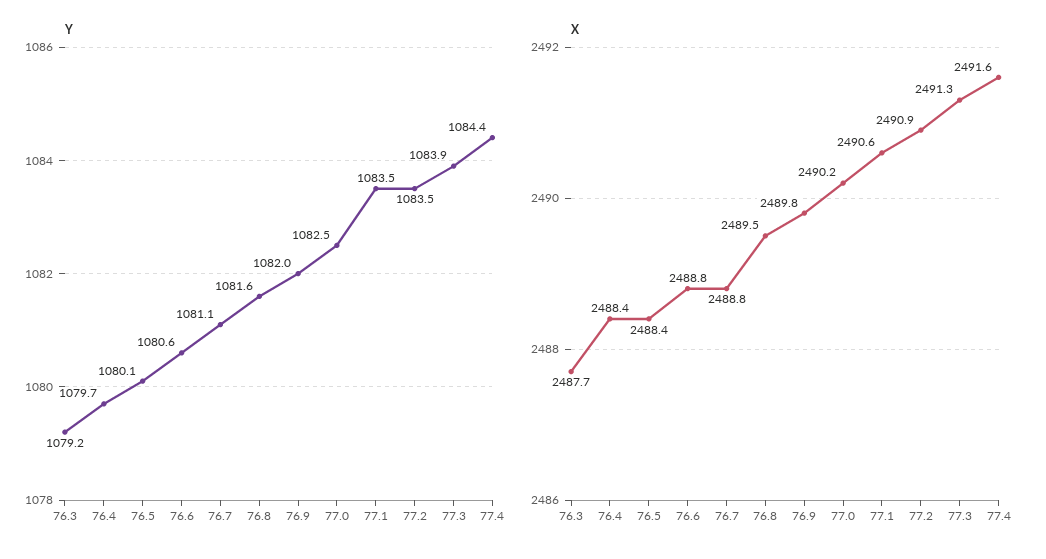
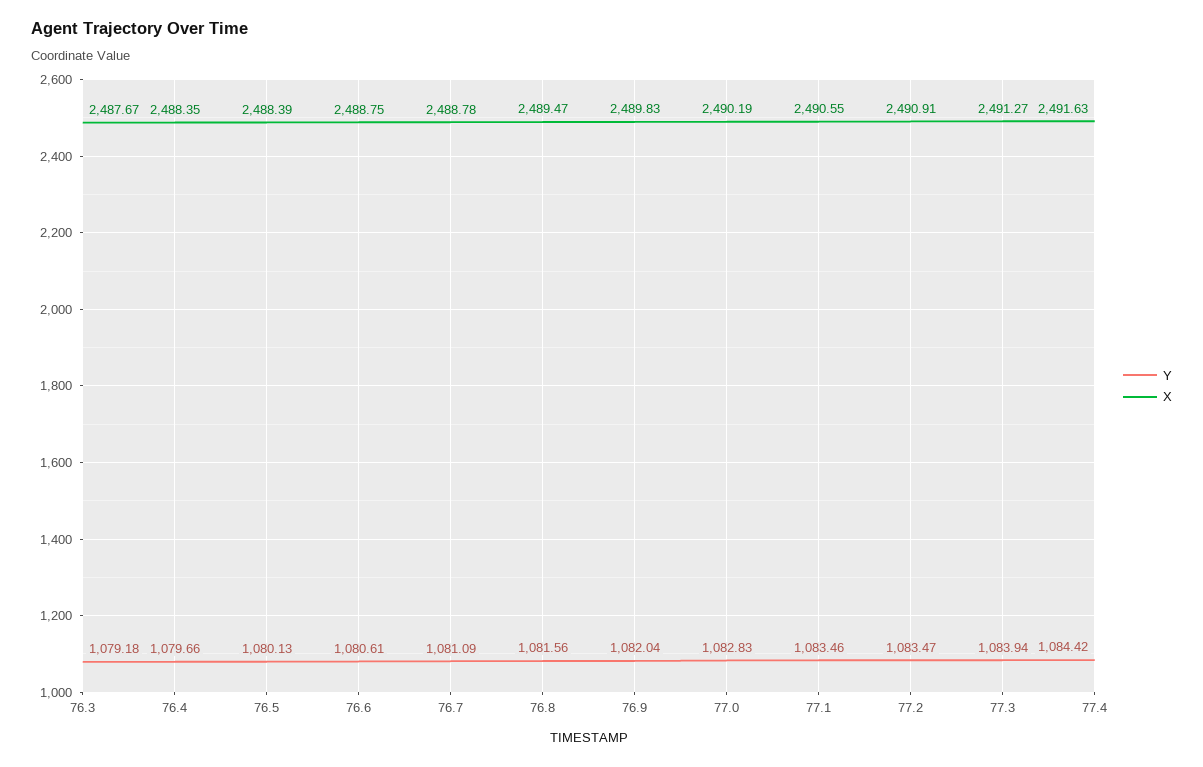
Y, 77.0: 1082.5 -> 1082.83

